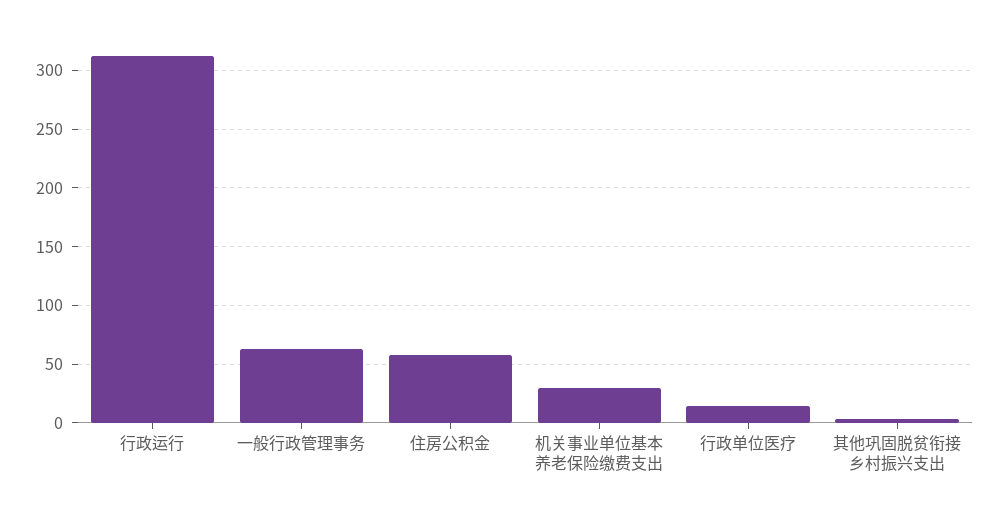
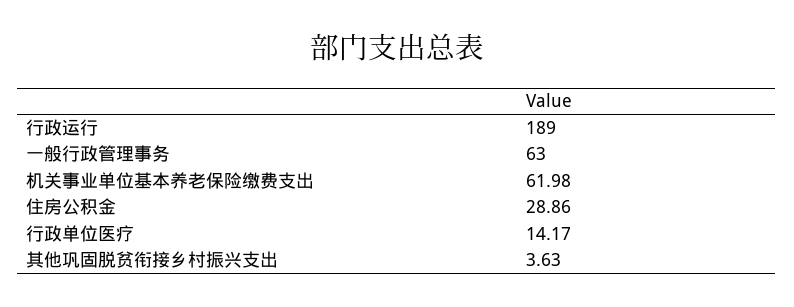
行政运行: 310 -> 189
住房公积金: 60 -> 28.86
机关事业单位基本养老保险缴费支出: 30 -> 61.98

